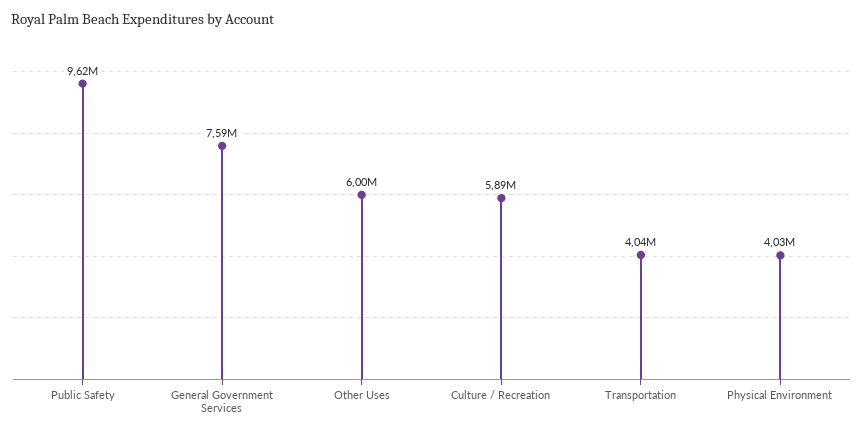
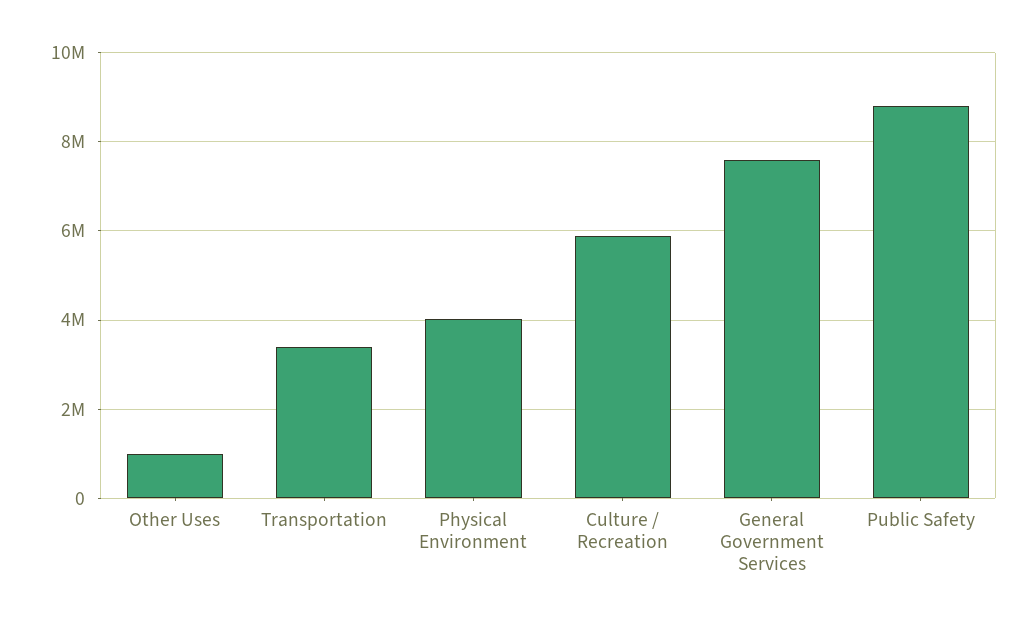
Public Safety: 9620000 -> 8800000
Other Uses: 6000000 -> 1000000
Transportation: 4040000 -> 3400000

